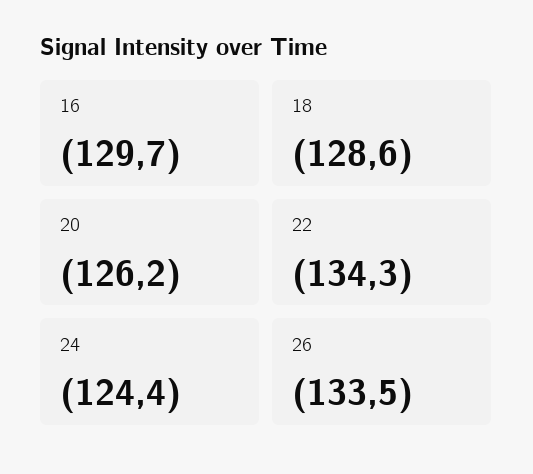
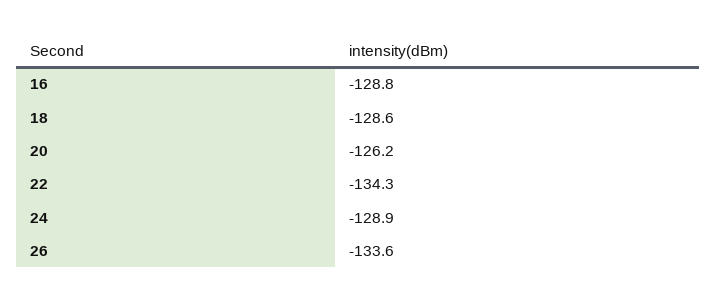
16: -129.7 -> -128.8
24: -124.4 -> -128.9
26: -133.5 -> -133.6

